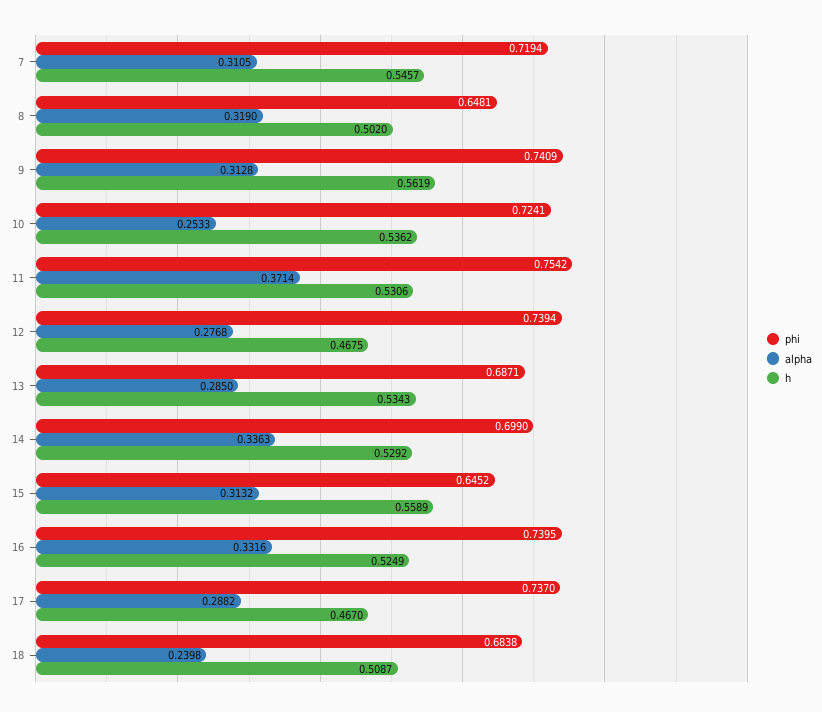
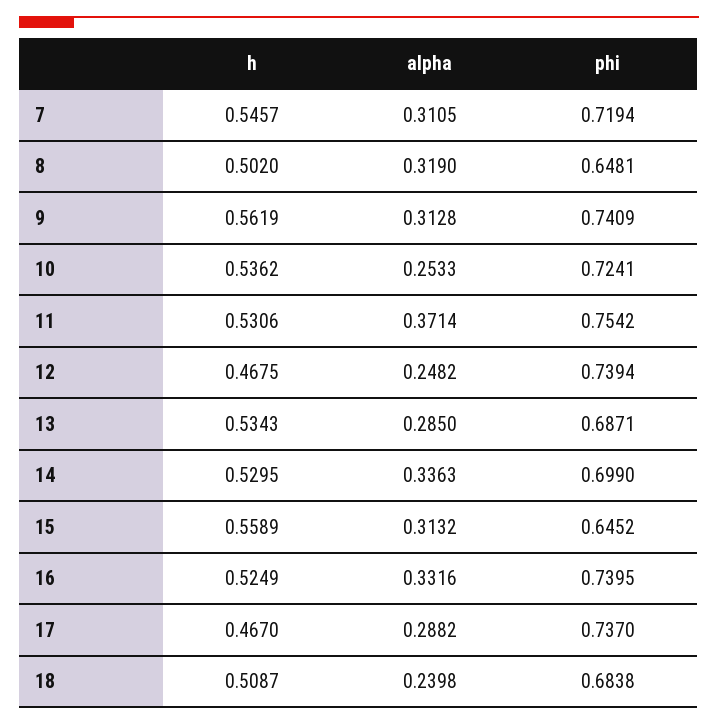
alpha, 12: 0.2768 -> 0.2482
h, 14: 0.5292 -> 0.5295

